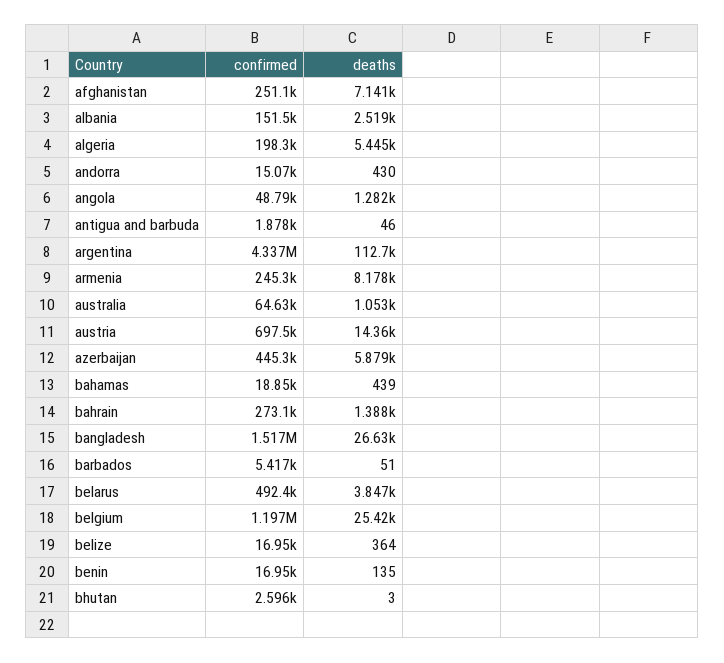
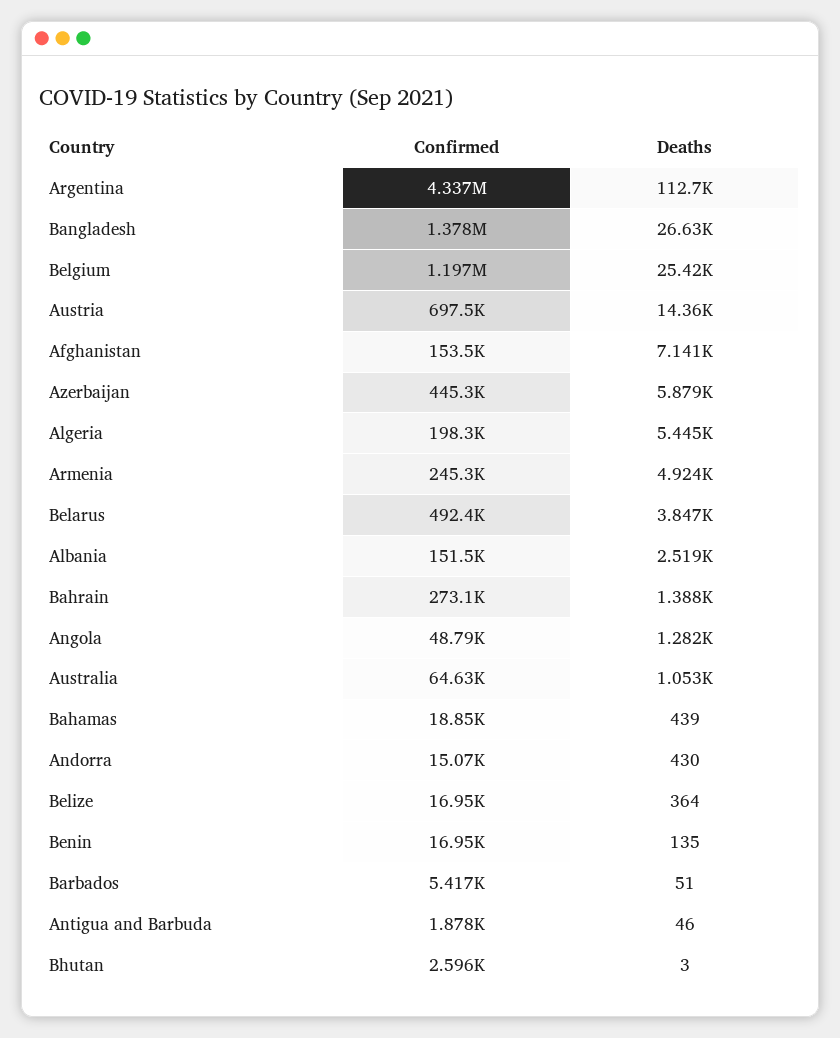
confirmed, afghanistan: 251100 -> 153500
deaths, armenia: 8178 -> 4924
confirmed, bangladesh: 1517000 -> 1378000

